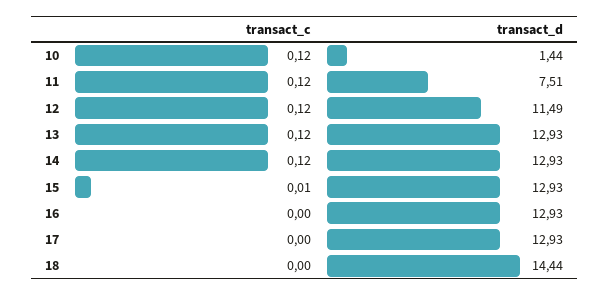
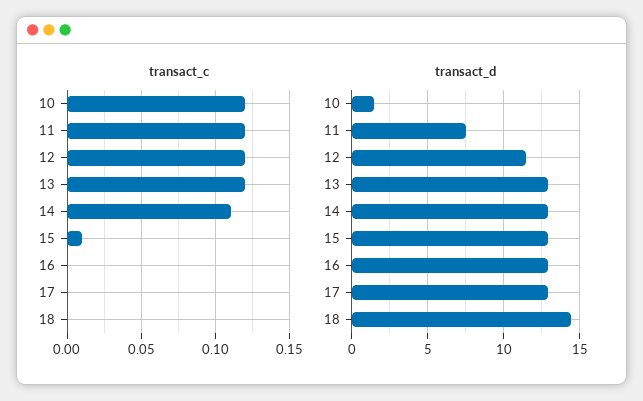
transact_c, 14: 0.12 -> 0.11

